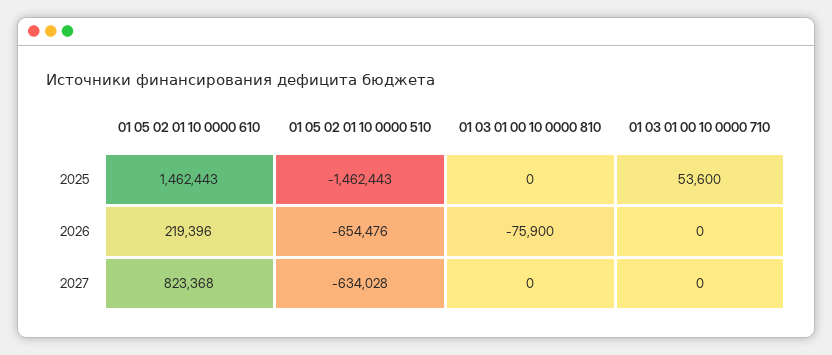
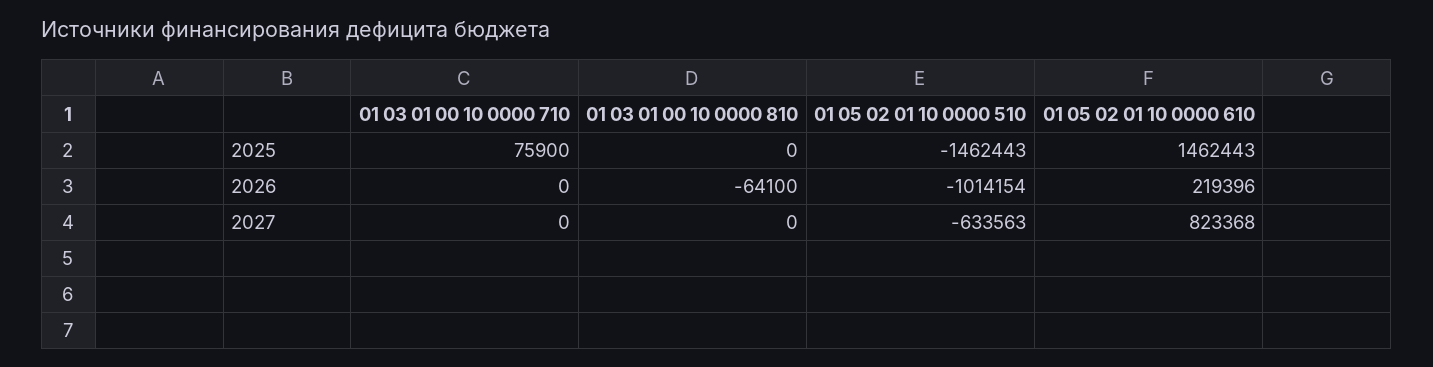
01 03 01 00 10 0000 710, 2025: 53600 -> 75900
01 05 02 01 10 0000 510, 2026: -654476 -> -1014154
01 03 01 00 10 0000 810, 2026: -75900 -> -64100
01 05 02 01 10 0000 510, 2027: -634028 -> -633563

